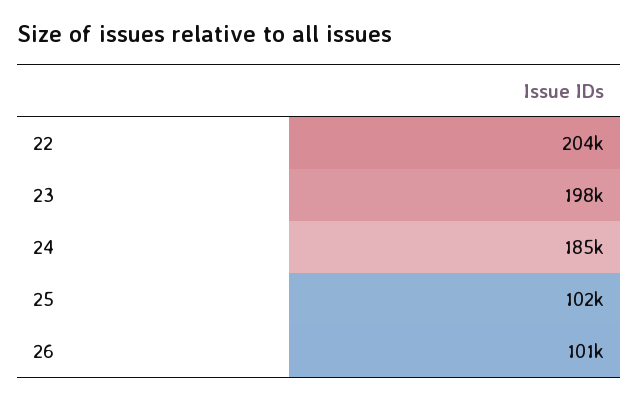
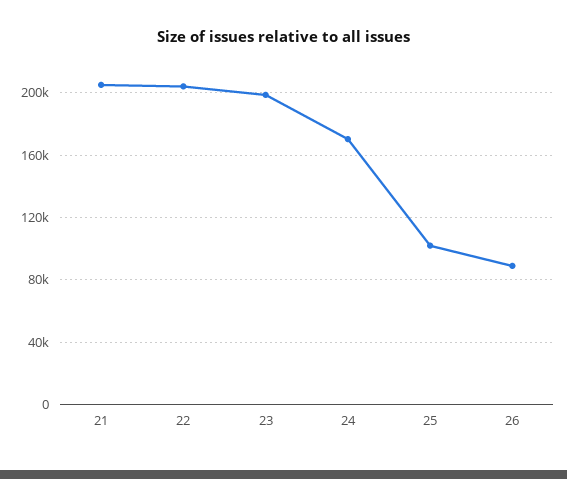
24: 185000 -> 170000
26: 101000 -> 90000
21: none -> 205000

